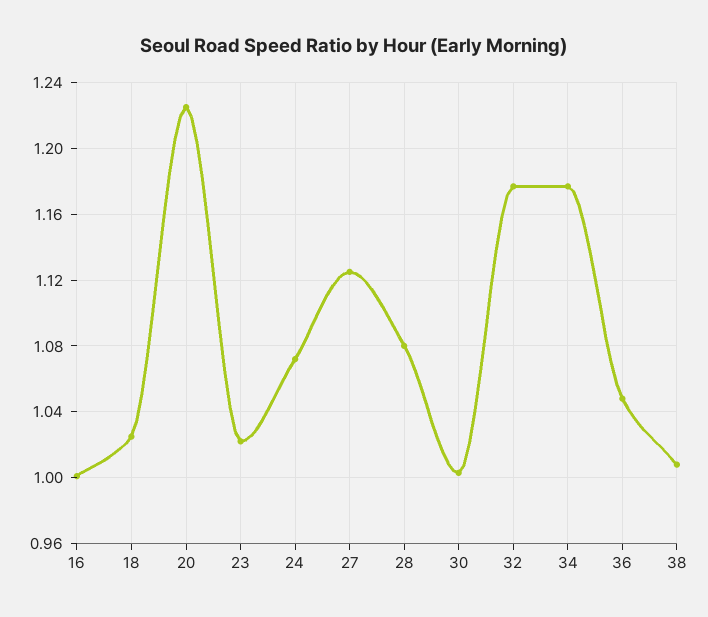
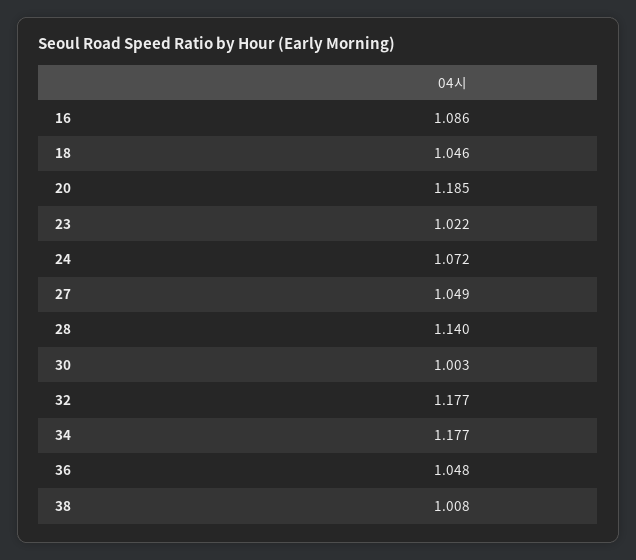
16: 1 -> 1.086
18: 1.025 -> 1.046
20: 1.225 -> 1.185
27: 1.125 -> 1.049
28: 1.08 -> 1.14

